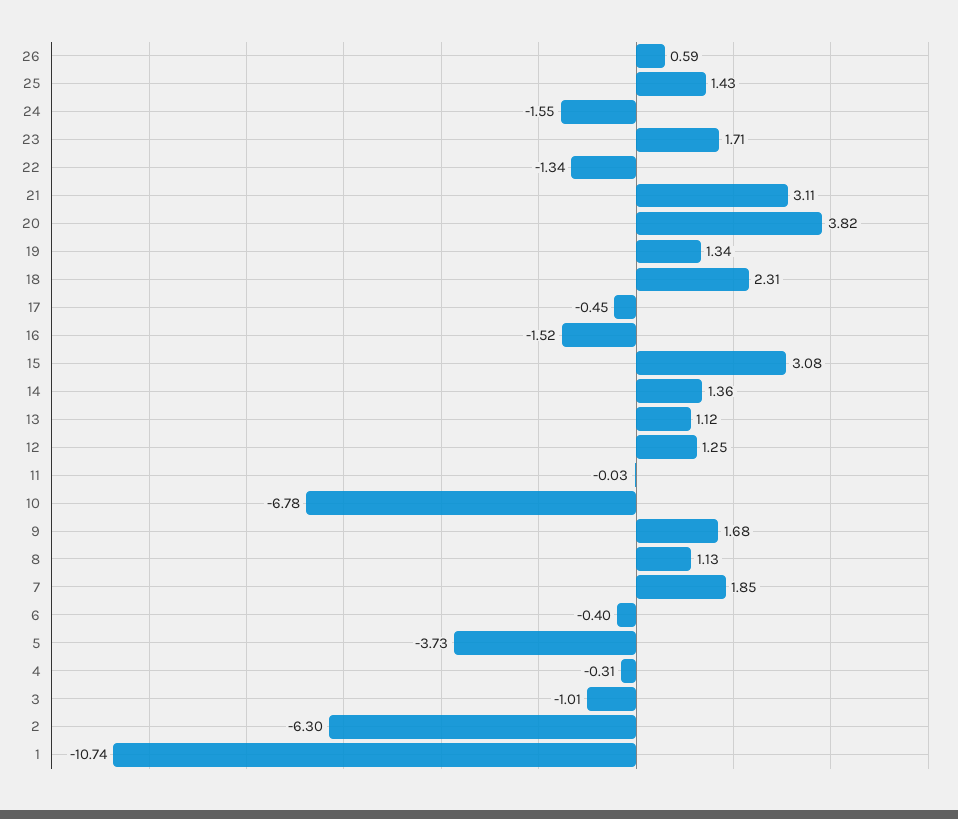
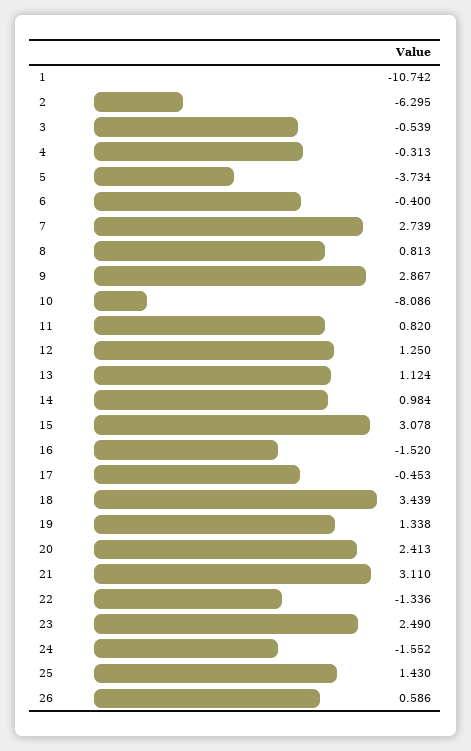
23: 1.71 -> 2.49
20: 3.82 -> 2.413
18: 2.31 -> 3.439
14: 1.36 -> 0.984
11: -0.03 -> 0.82
10: -6.78 -> -8.086
9: 1.68 -> 2.867
8: 1.13 -> 0.813
7: 1.85 -> 2.739
3: -1.01 -> -0.539

